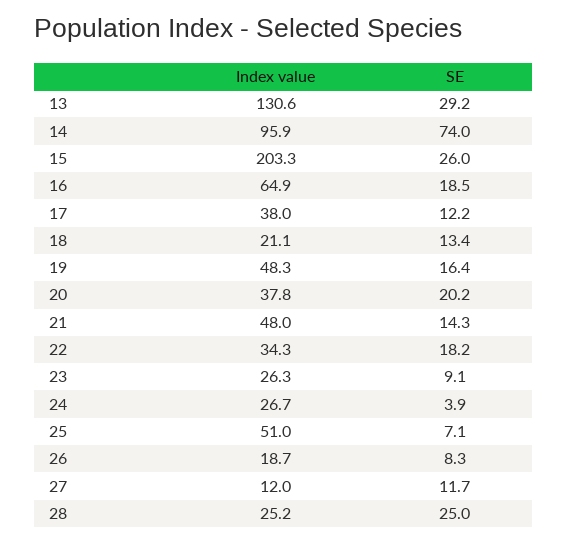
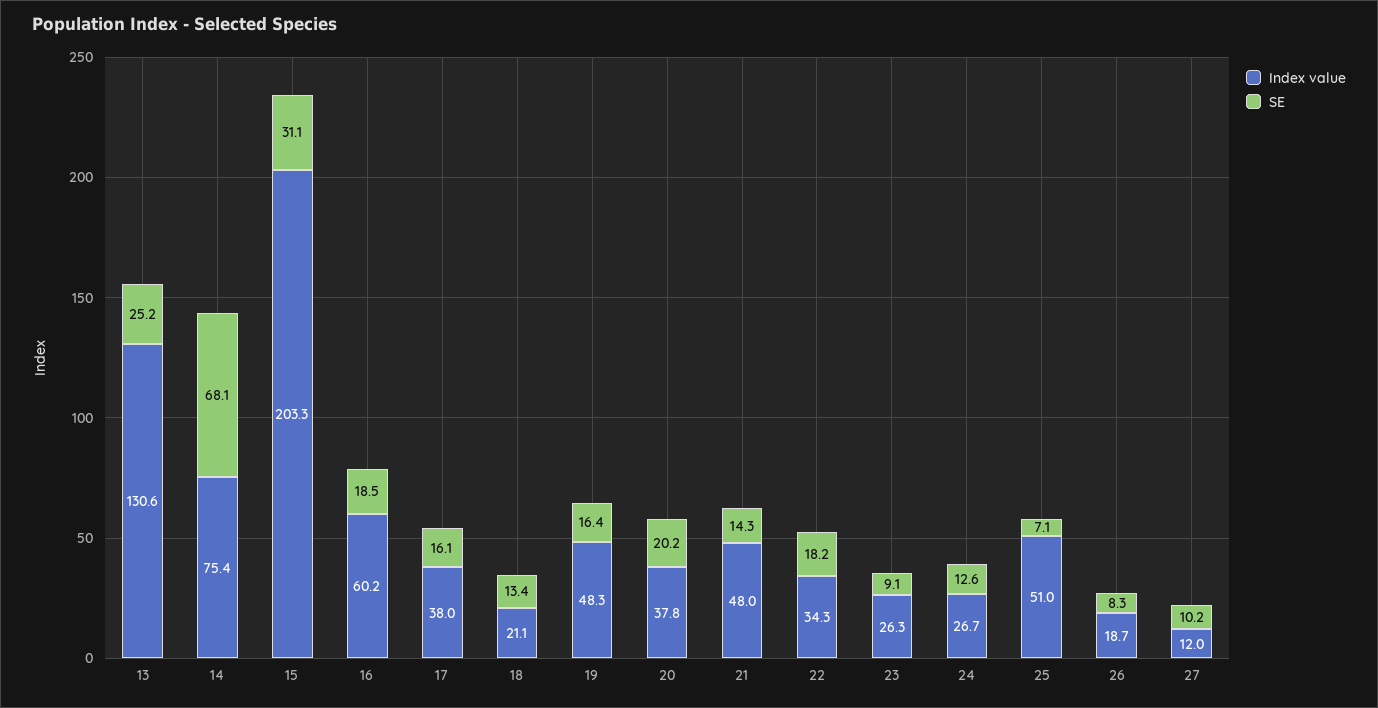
SE, 13: 29.2 -> 25.2
Index value, 14: 95.9 -> 75.4
SE, 14: 74 -> 68.1
SE, 15: 26 -> 31.1
Index value, 16: 64.9 -> 60.2
SE, 17: 12.2 -> 16.1
SE, 24: 3.9 -> 12.6
SE, 27: 11.7 -> 10.2
Index value, 28: 25.2 -> none
SE, 28: 25 -> none

